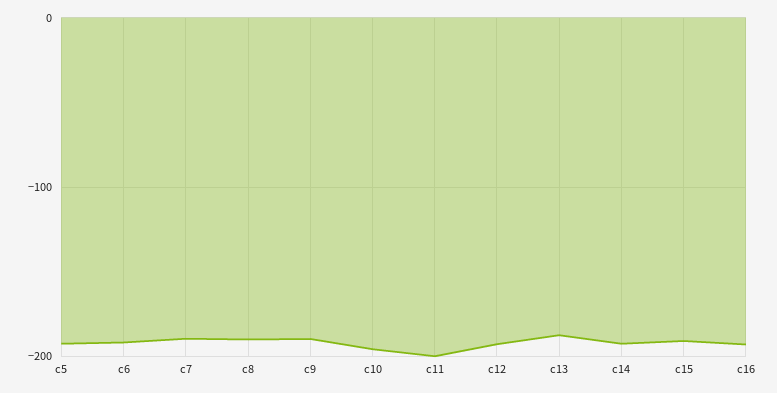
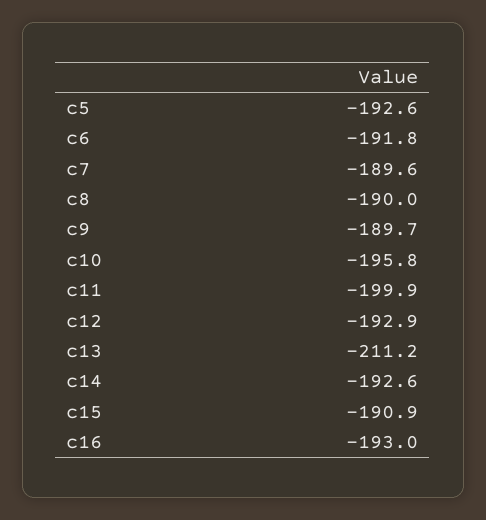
c13: -190 -> -211.2

